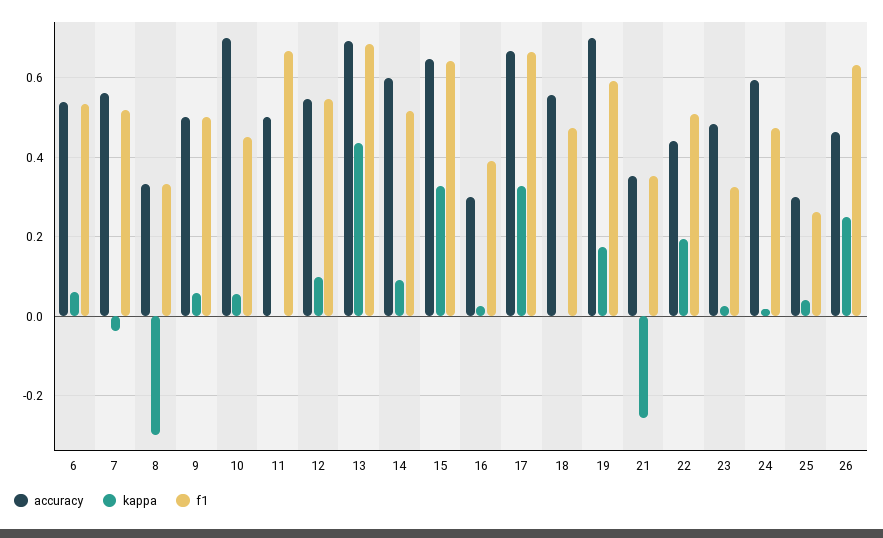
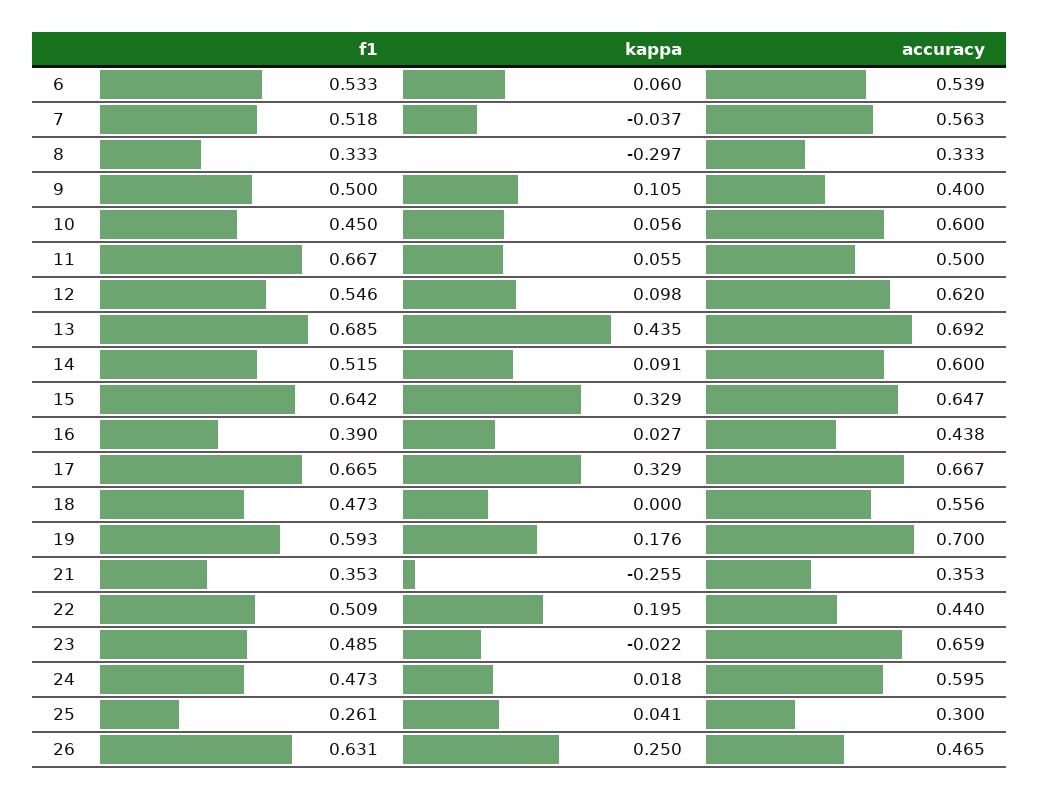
accuracy, 9: 0.5 -> 0.4
kappa, 9: 0.06 -> 0.105
accuracy, 10: 0.7 -> 0.6
kappa, 11: 0 -> 0.055
accuracy, 12: 0.54 -> 0.62
accuracy, 16: 0.3 -> 0.438
accuracy, 23: 0.48 -> 0.659
kappa, 23: 0.02 -> -0.022
f1, 23: 0.32 -> 0.485

